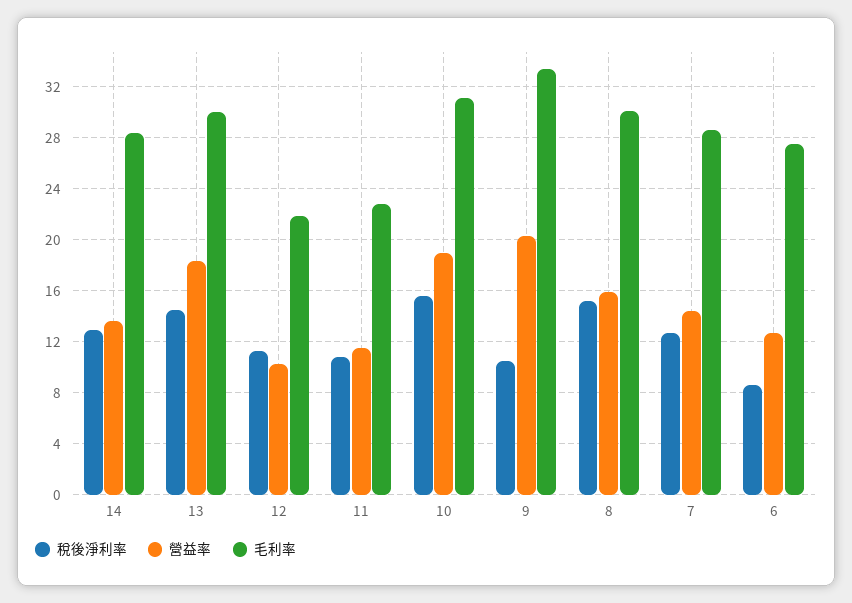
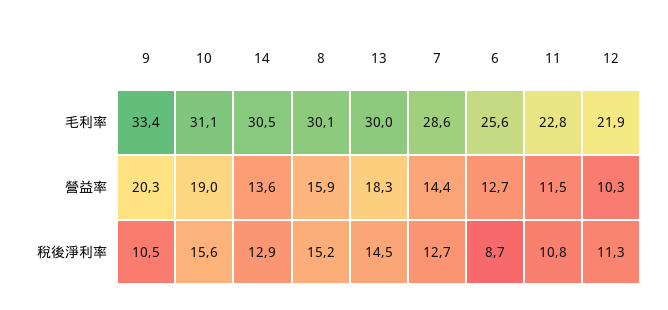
毛利率, 14: 28.5 -> 30.5
毛利率, 6: 27.5 -> 25.6

